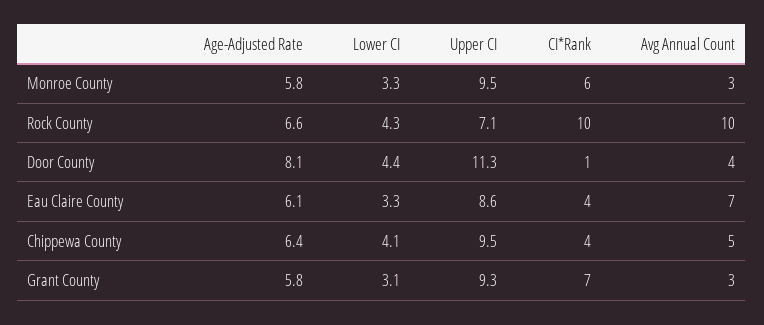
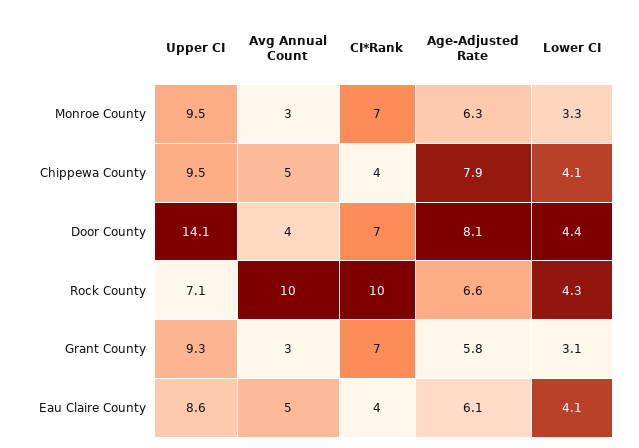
Age-Adjusted Rate, Monroe County: 5.8 -> 6.3
CI*Rank, Monroe County: 6 -> 7
Upper CI, Door County: 11.3 -> 14.1
CI*Rank, Door County: 1 -> 7
Lower CI, Eau Claire County: 3.3 -> 4.1
Avg Annual Count, Eau Claire County: 7 -> 5
Age-Adjusted Rate, Chippewa County: 6.4 -> 7.9

